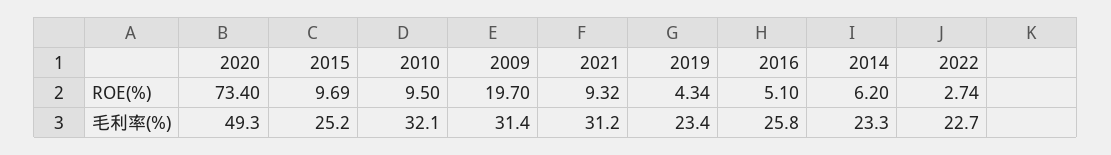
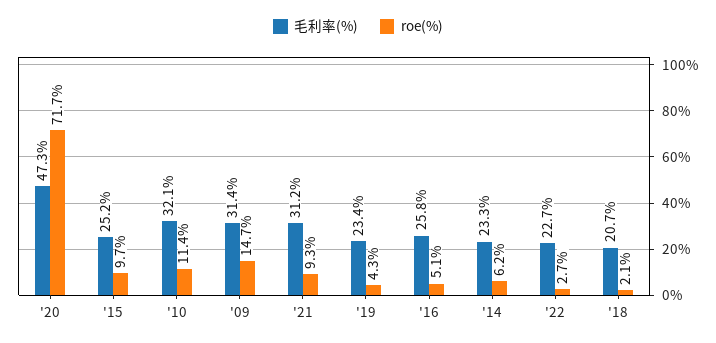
ROE(%), 2020: 73.4 -> 71.7
ROE(%), 2010: 9.5 -> 11.4
ROE(%), 2009: 19.7 -> 14.7
毛利率(%), 2020: 49.3 -> 47.3
毛利率(%), '18: none -> 20.7
ROE(%), '18: none -> 2.1

